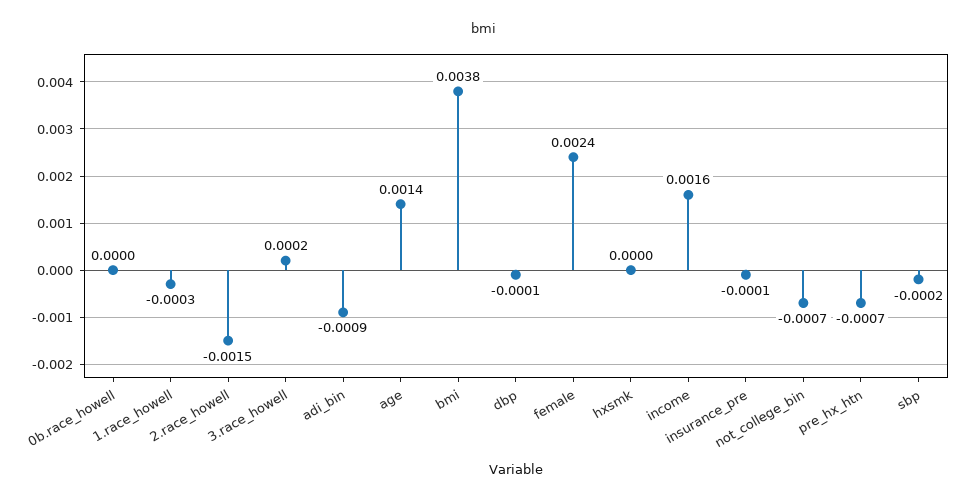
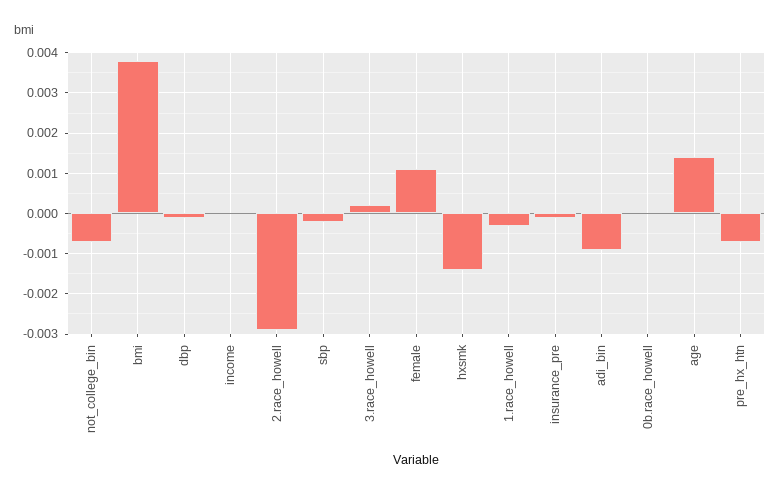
2.race_howell: -0.0015 -> -0.003
female: 0.0024 -> 0.001
hxsmk: 0 -> -0.0015
income: 0.0016 -> 0

